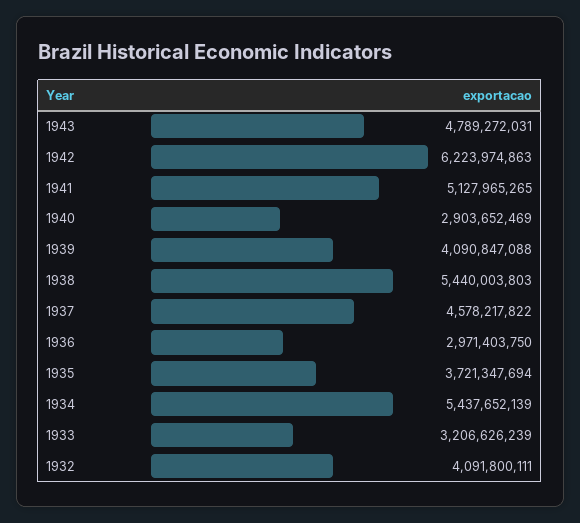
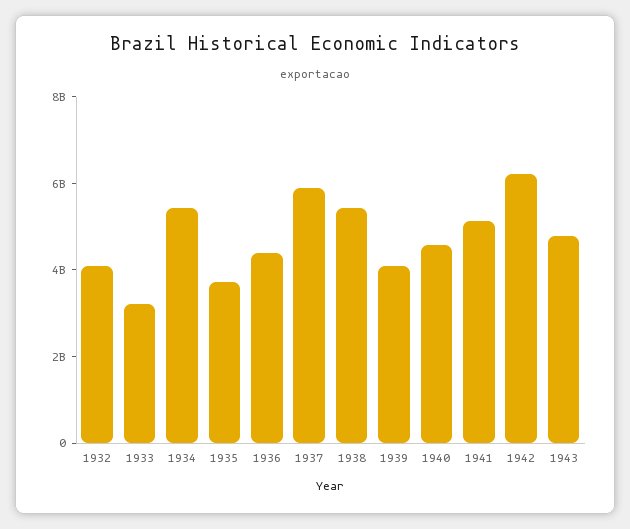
1940: 2903652469 -> 4500000000
1937: 4578217822 -> 6000000000
1936: 2971403750 -> 4500000000

